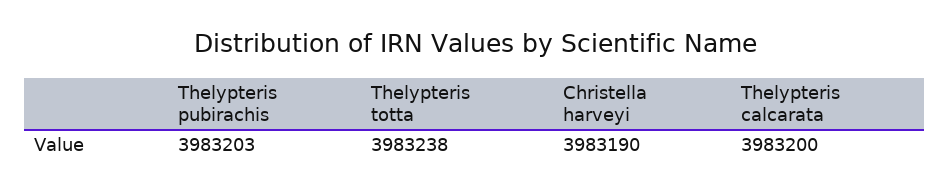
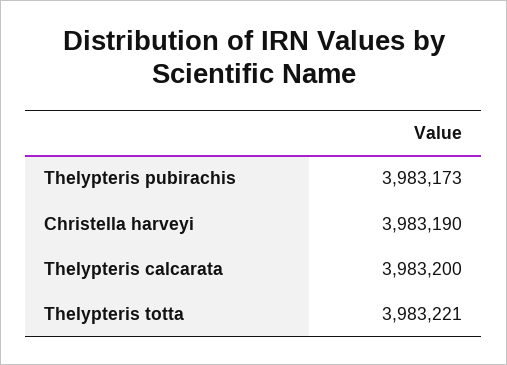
Thelypteris pubirachis: 3983203 -> 3983173
Thelypteris totta: 3983238 -> 3983221

